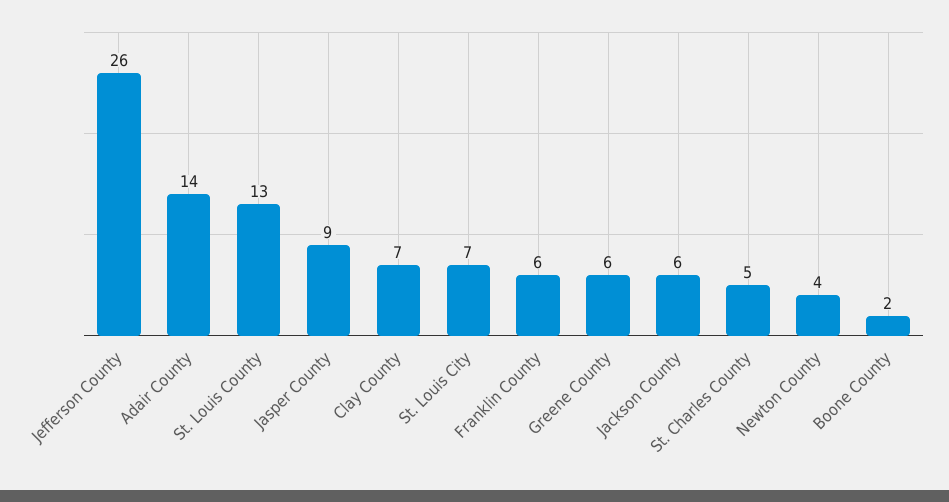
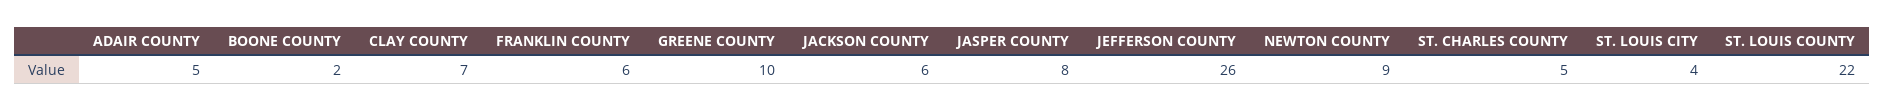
Adair County: 14 -> 5
St. Louis County: 13 -> 22
Jasper County: 9 -> 8
St. Louis City: 7 -> 4
Greene County: 6 -> 10
Newton County: 4 -> 9

